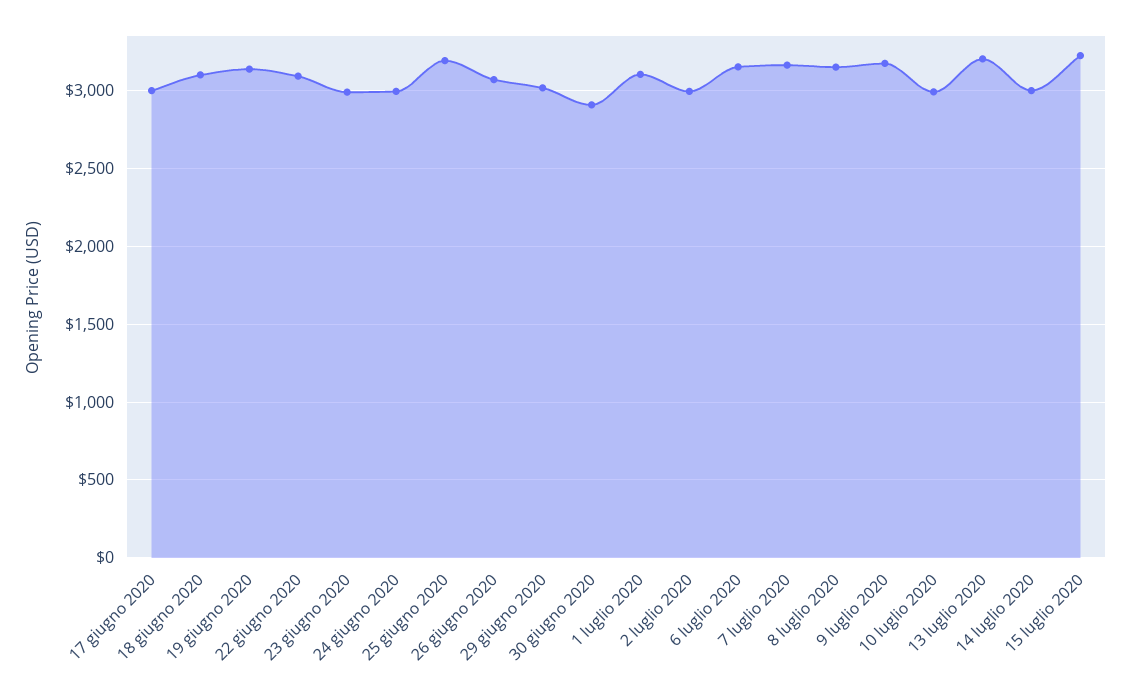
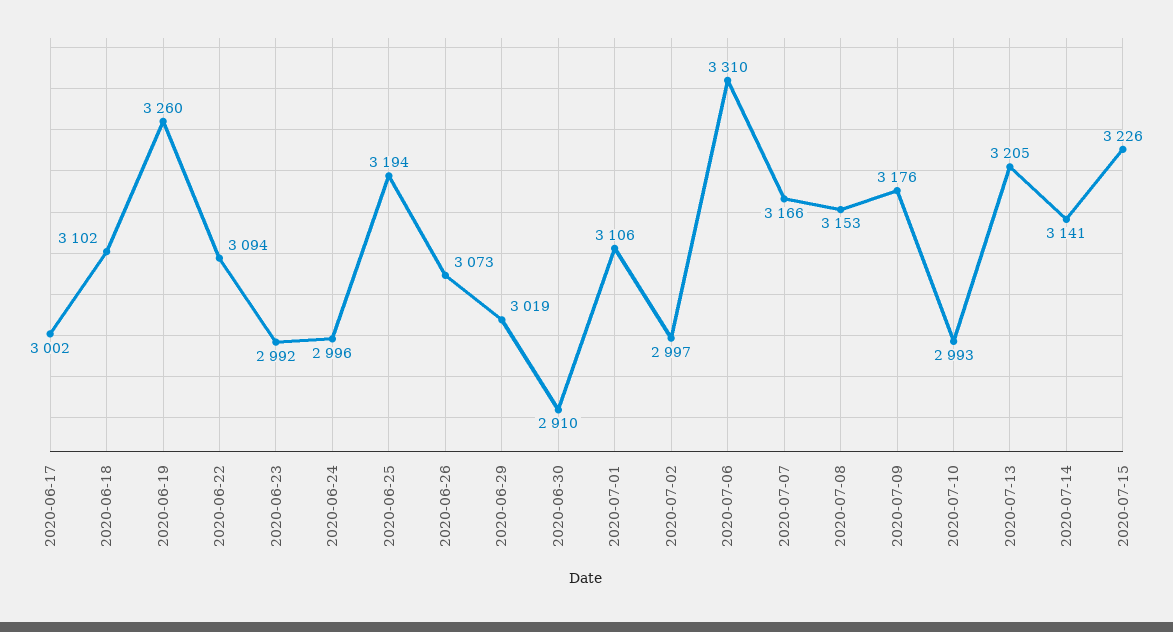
19 giugno 2020: 3150 -> 3260
6 luglio 2020: 3150 -> 3310
14 luglio 2020: 3000 -> 3141

